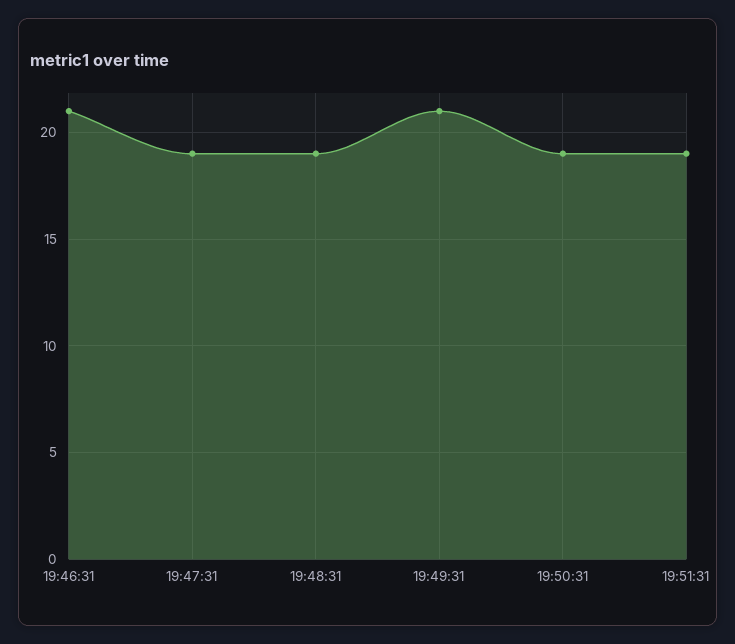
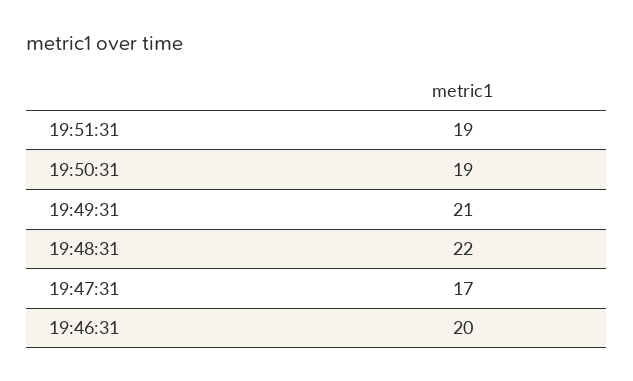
19:46:31: 21 -> 20
19:47:31: 19 -> 17
19:48:31: 19 -> 22

